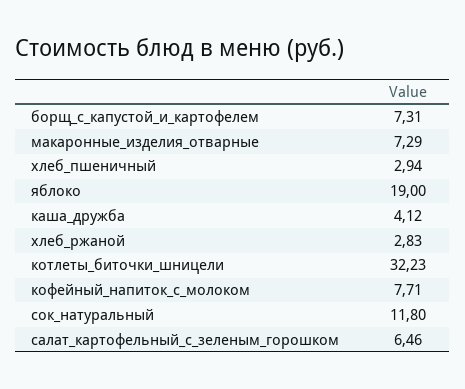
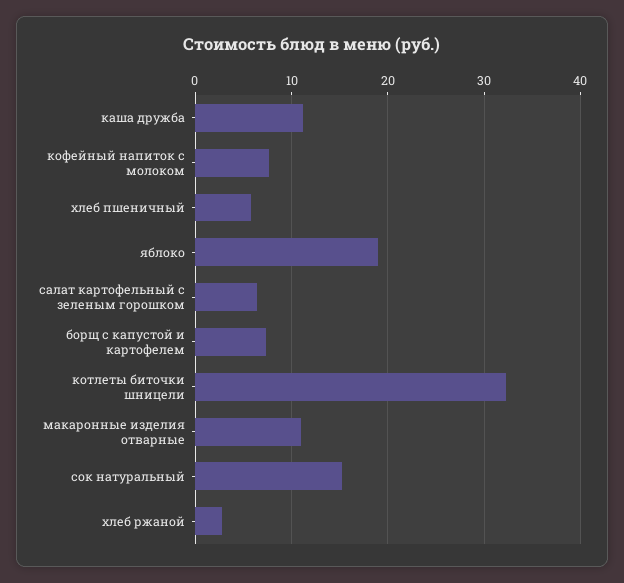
макаронные_изделия_отварные: 7.29 -> 11
хлеб_пшеничный: 2.94 -> 6
каша_дружба: 4.12 -> 11
сок_натуральный: 11.8 -> 15

